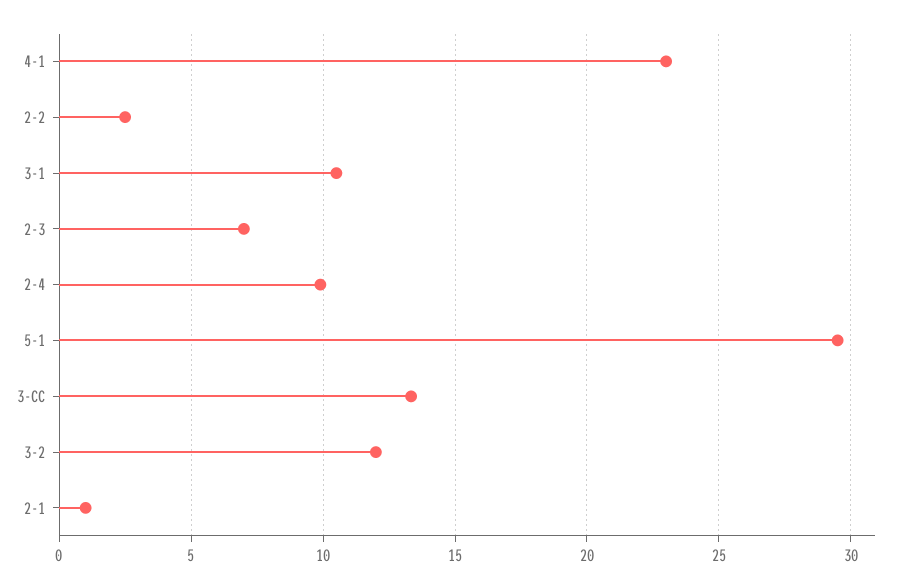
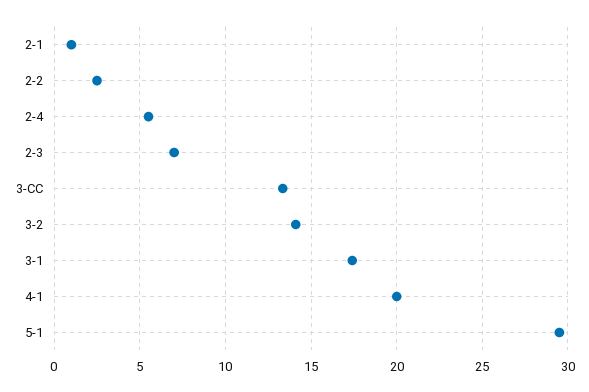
4-1: 23 -> 20
3-1: 10.5 -> 17.5
2-4: 10 -> 5.5
3-2: 12 -> 14

